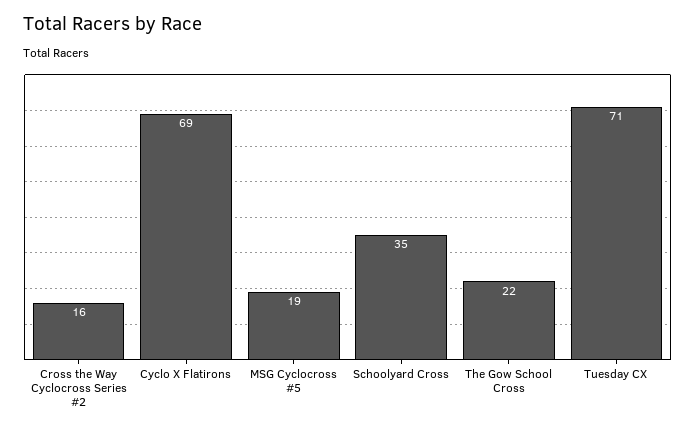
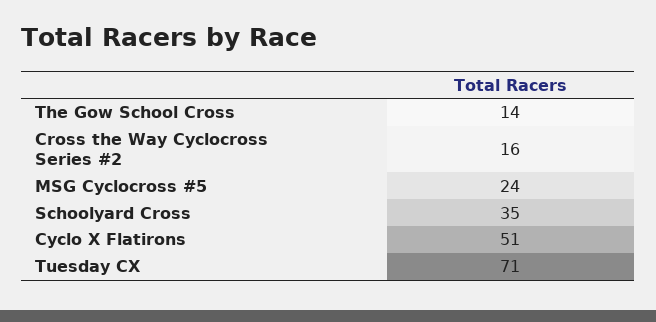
Cyclo X Flatirons: 69 -> 51
MSG Cyclocross #5: 19 -> 24
The Gow School Cross: 22 -> 14

